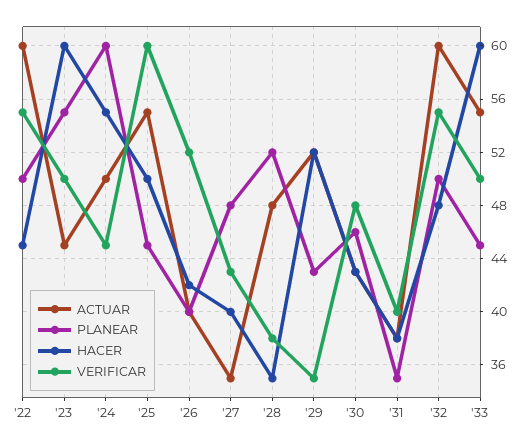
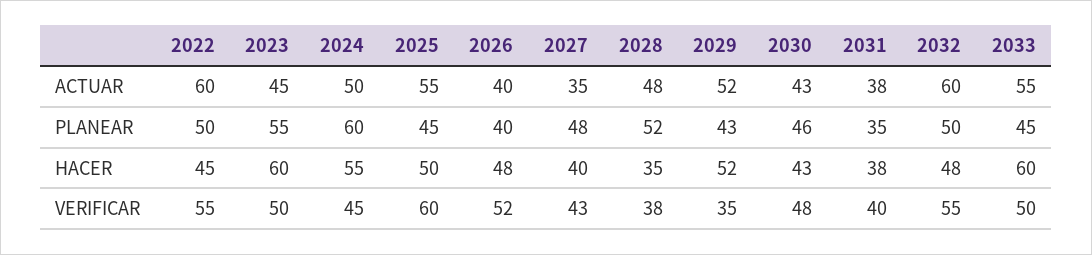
HACER, '26: 42 -> 48

